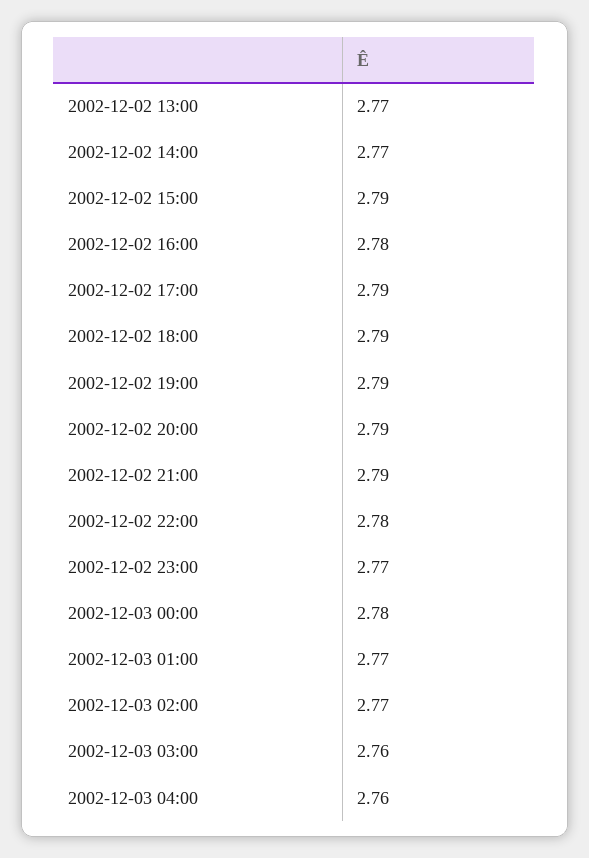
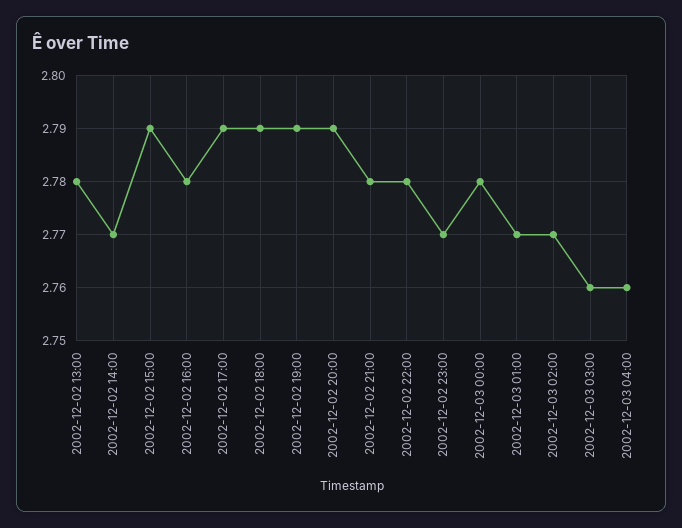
2002-12-02 13:00: 2.77 -> 2.78
2002-12-02 21:00: 2.79 -> 2.78

